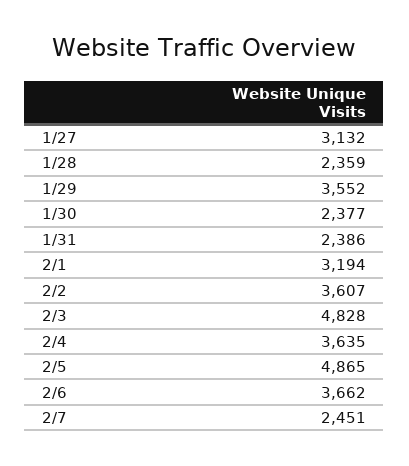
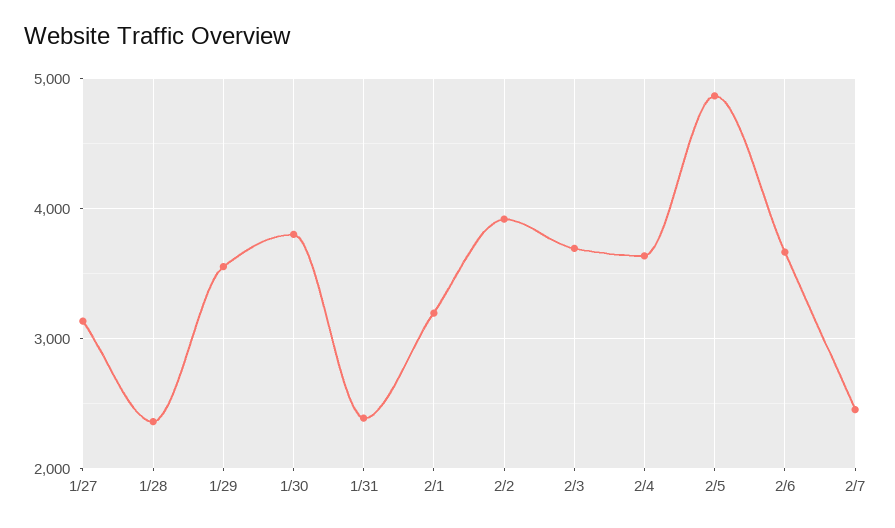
1/30: 2377 -> 3800
2/2: 3607 -> 3900
2/3: 4828 -> 3700

